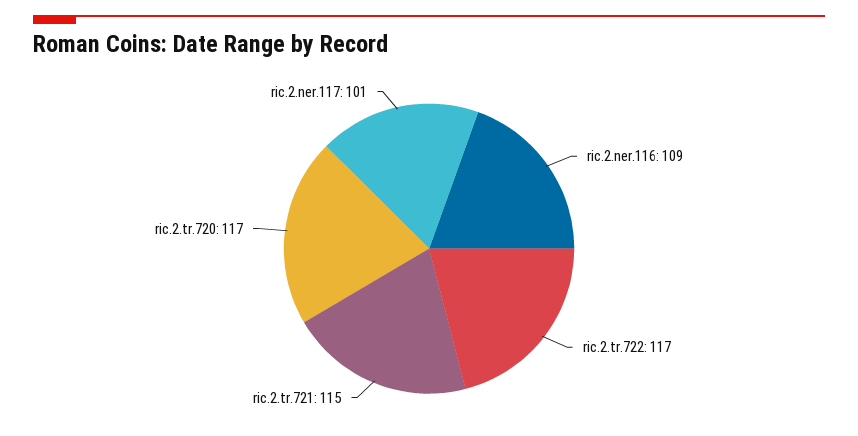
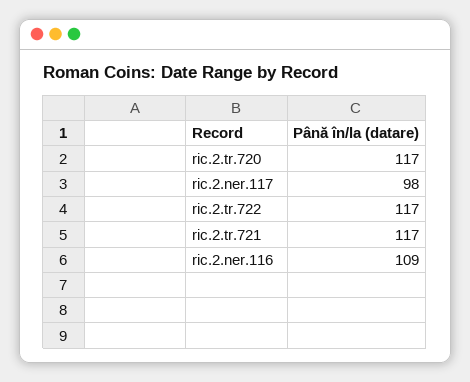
ric.2.tr.721: 115 -> 117
ric.2.ner.117: 101 -> 98

